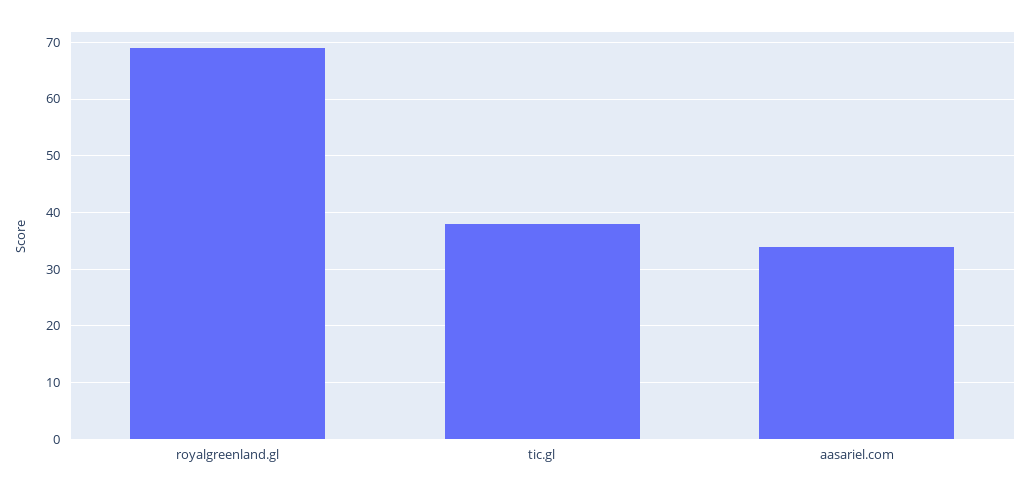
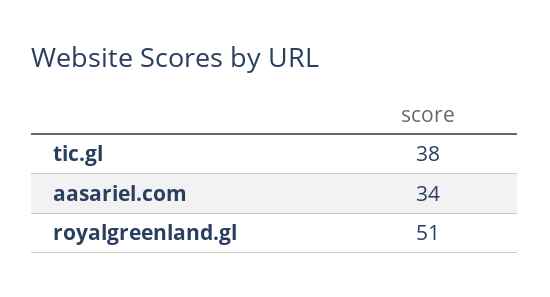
royalgreenland.gl: 70 -> 51

